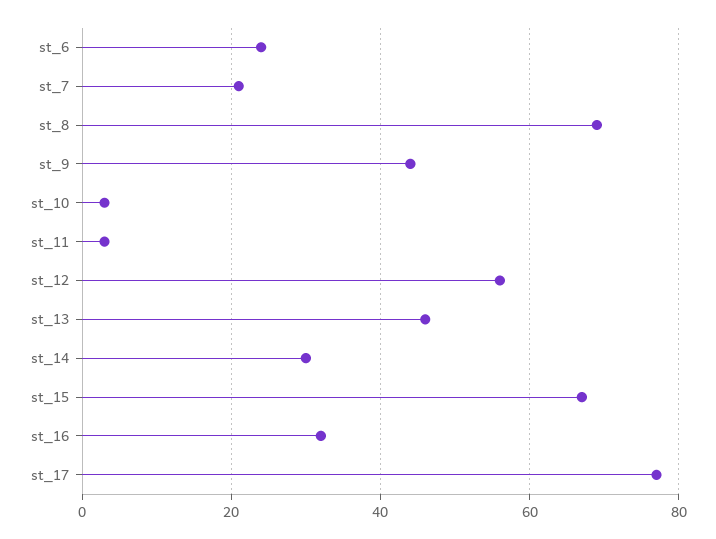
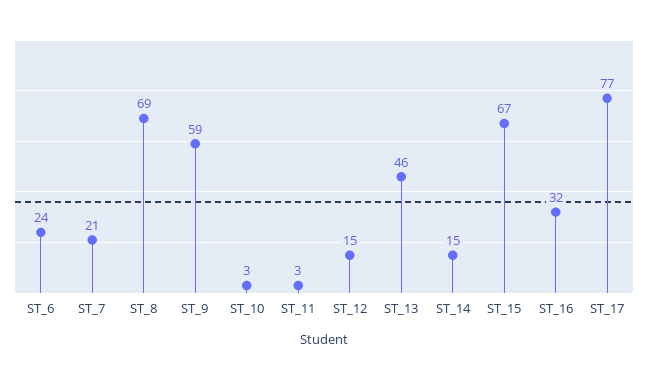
st_9: 45 -> 59
st_12: 55 -> 15
st_14: 30 -> 15

